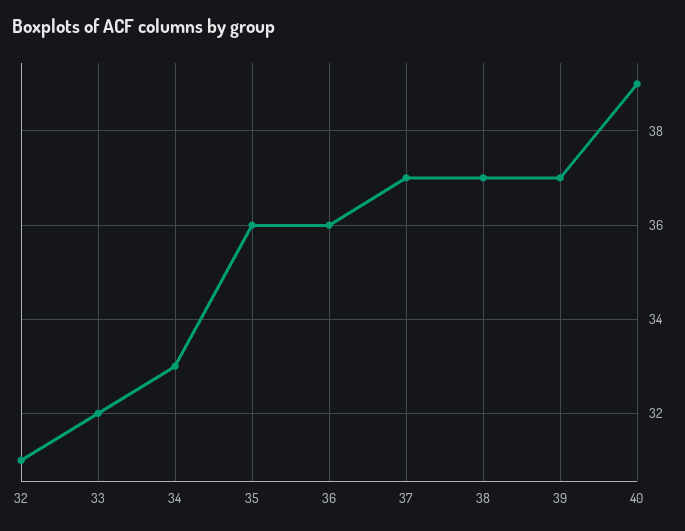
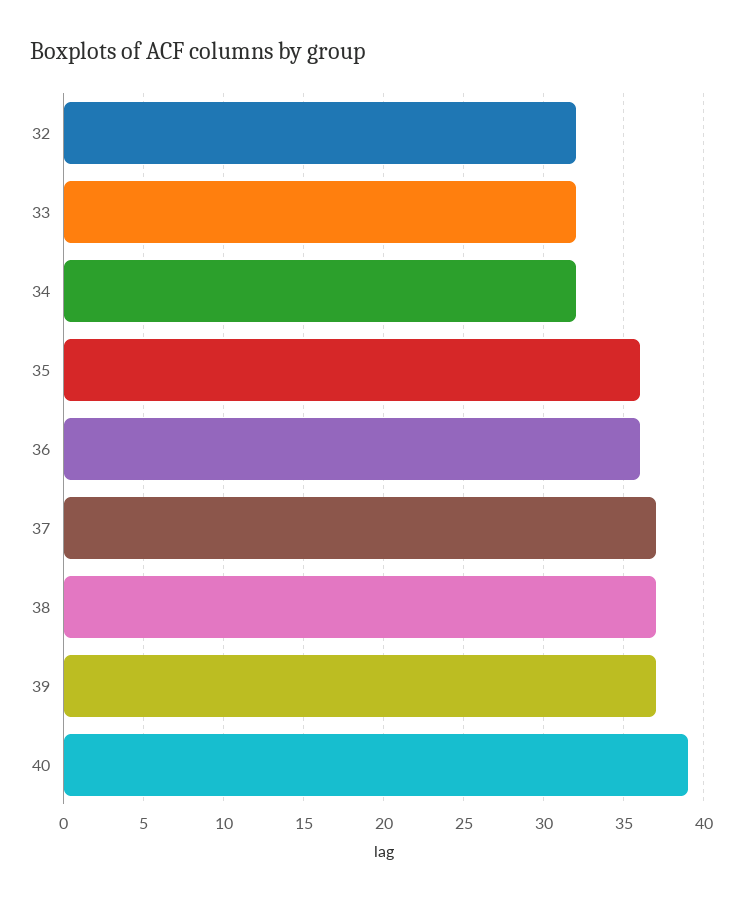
32: 31 -> 32
34: 33 -> 32

